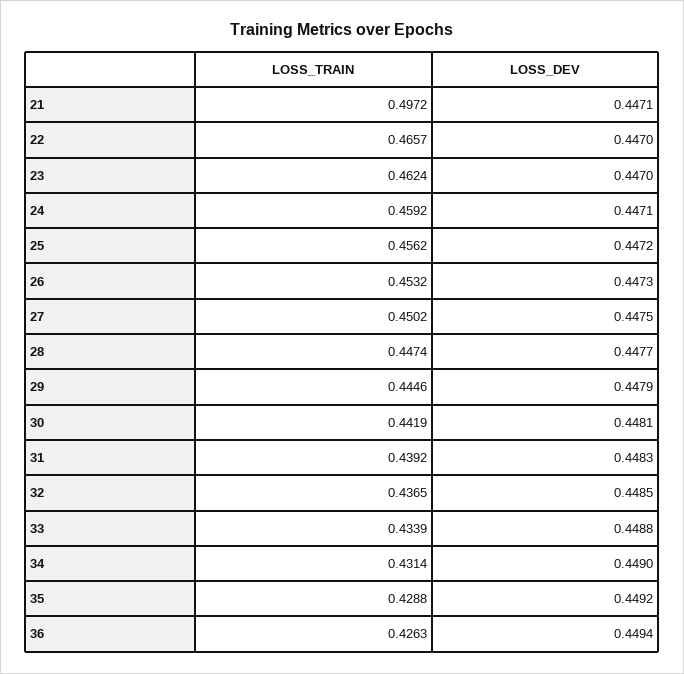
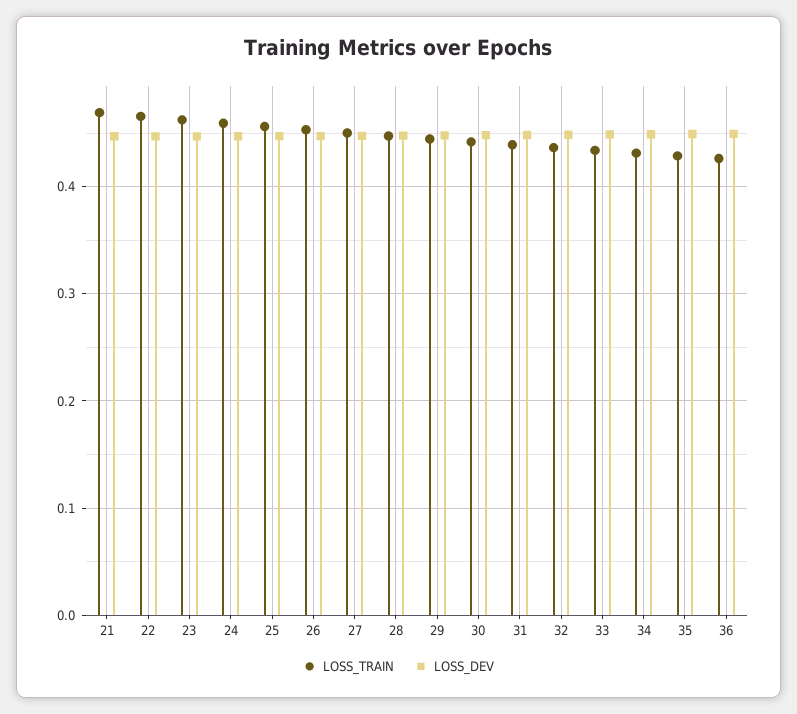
LOSS_TRAIN, 21: 0.4972 -> 0.47

